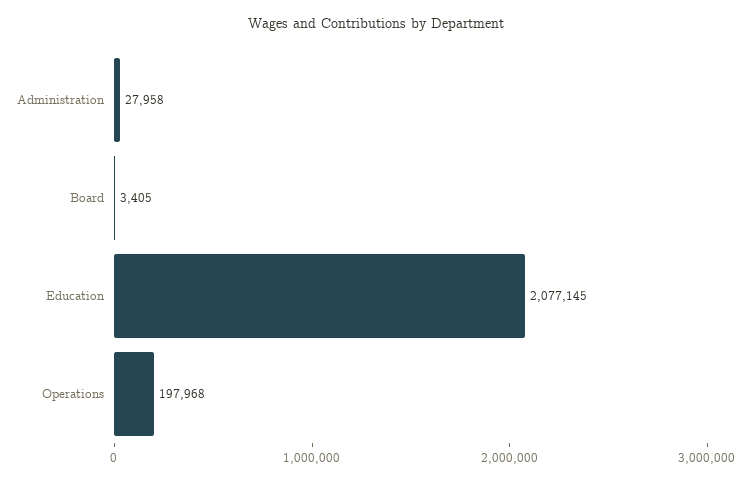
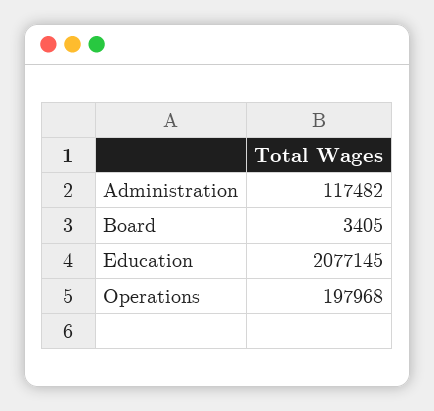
Administration: 27958 -> 117482

